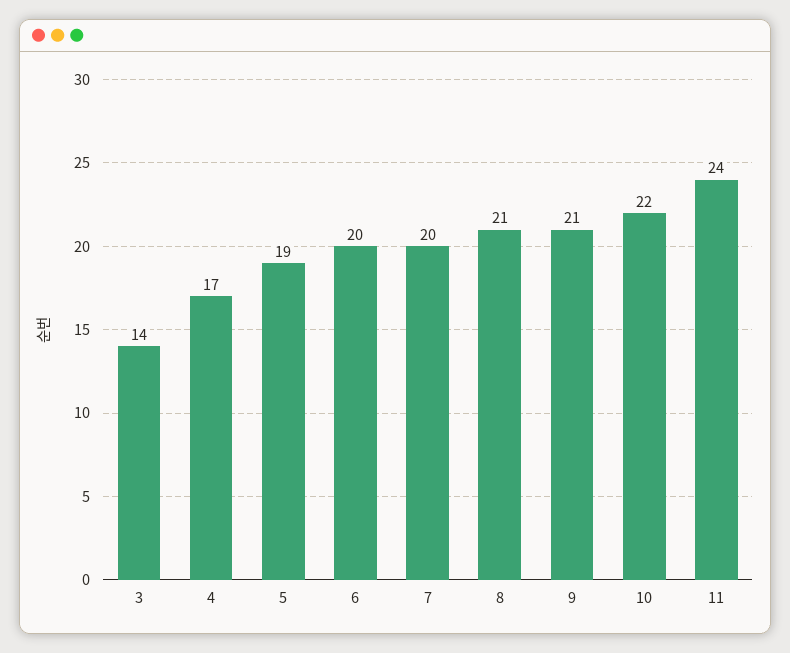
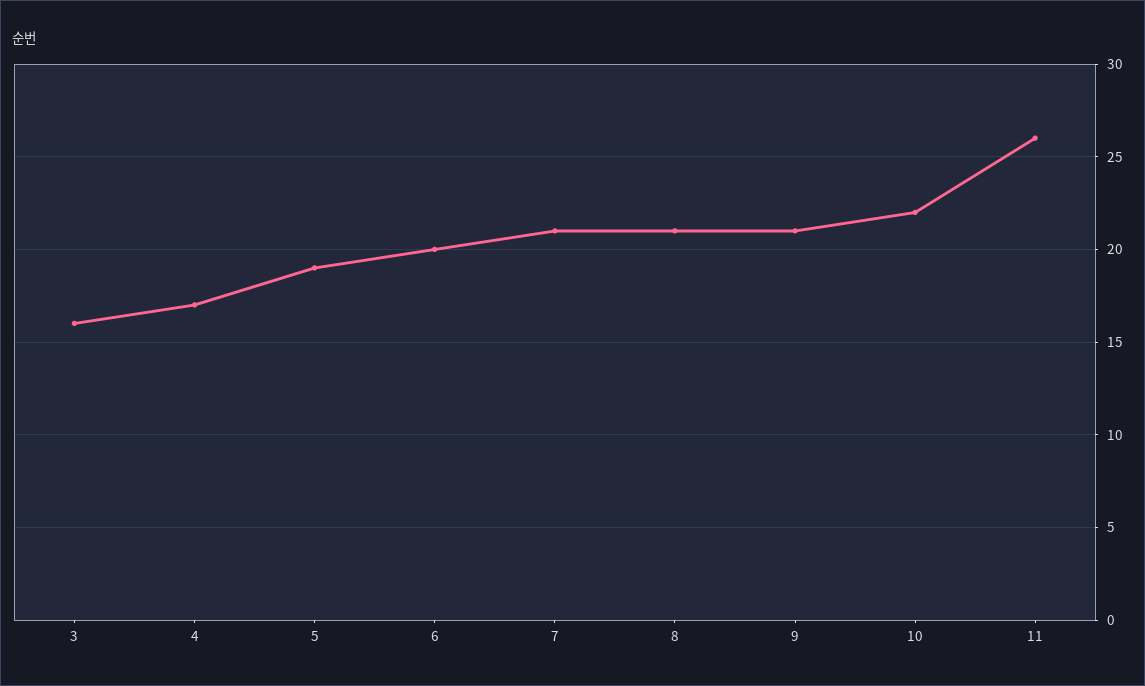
3: 14 -> 16
7: 20 -> 21
11: 24 -> 26

